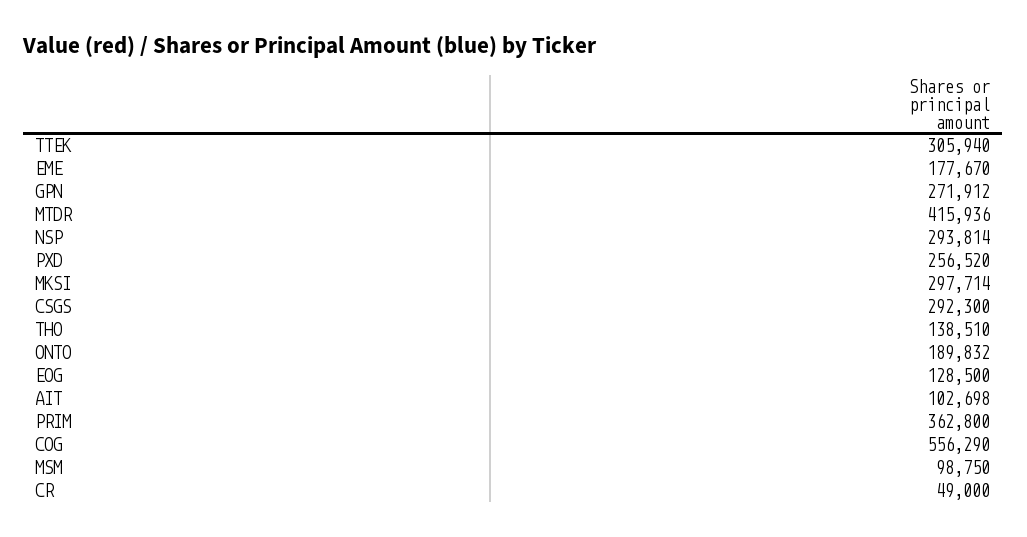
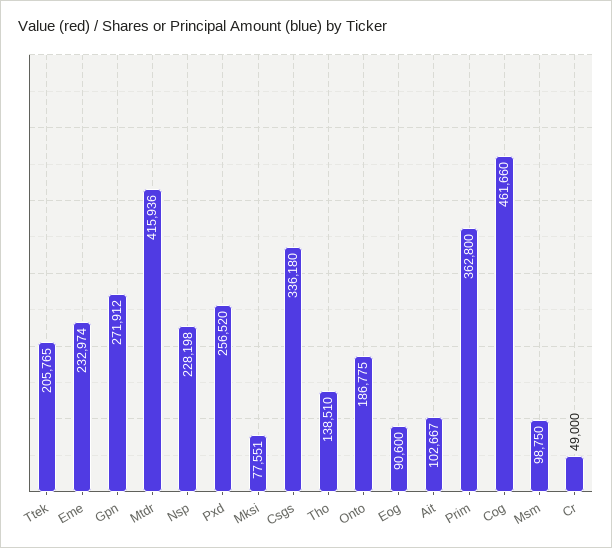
TTEK: 305940 -> 205765
EME: 177670 -> 232974
NSP: 293814 -> 228198
MKSI: 297714 -> 77551
CSGS: 292300 -> 336180
ONTO: 189832 -> 186775
EOG: 128500 -> 90600
AIT: 102698 -> 102667
COG: 556290 -> 461660

